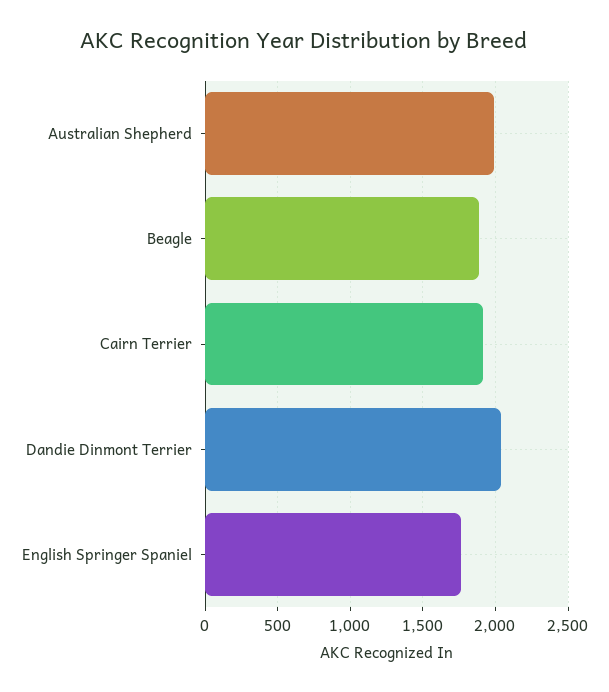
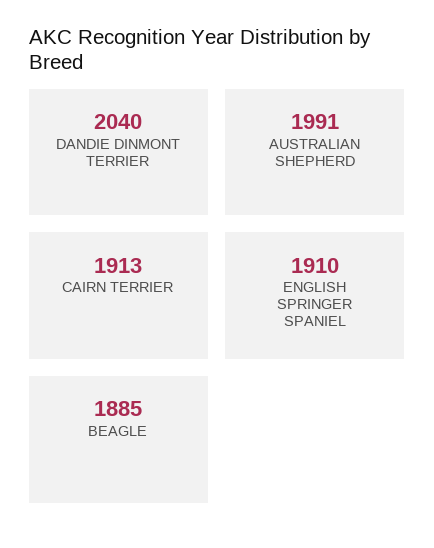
English Springer Spaniel: 1750 -> 1910

